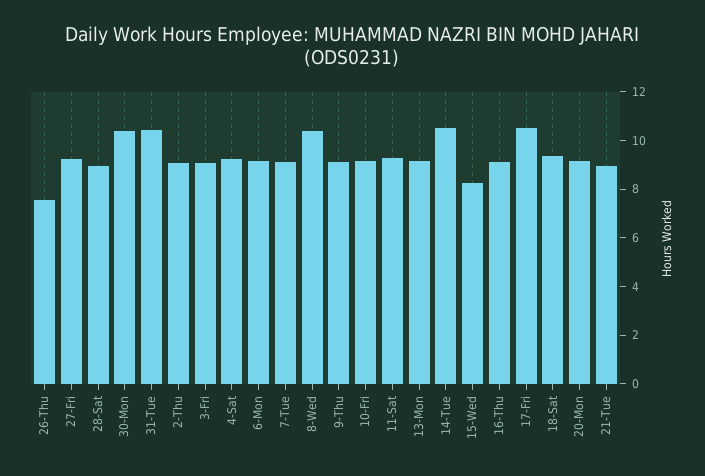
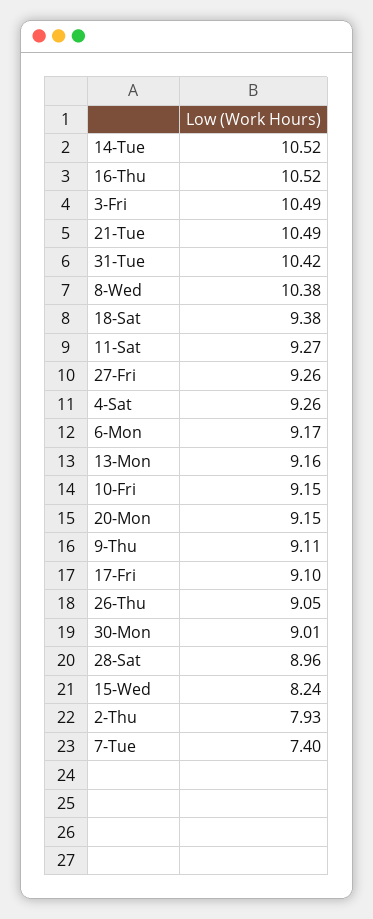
26-Thu: 7.5 -> 9.05
30-Mon: 10.5 -> 9.01
2-Thu: 9 -> 7.93
3-Fri: 9 -> 10.49
7-Tue: 9 -> 7.4
16-Thu: 9 -> 10.52
17-Fri: 10.5 -> 9.1
21-Tue: 9 -> 10.49

